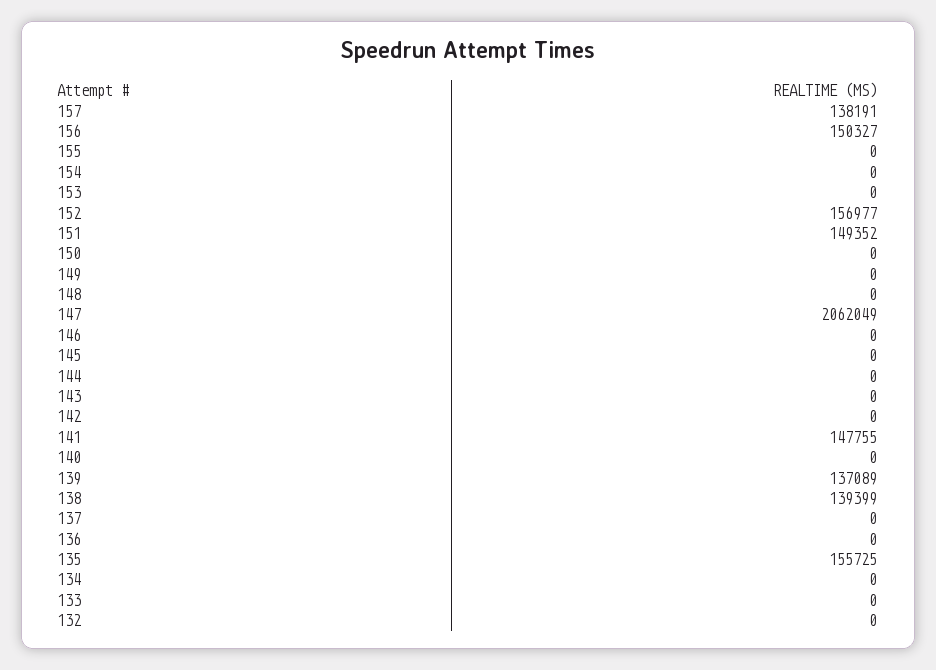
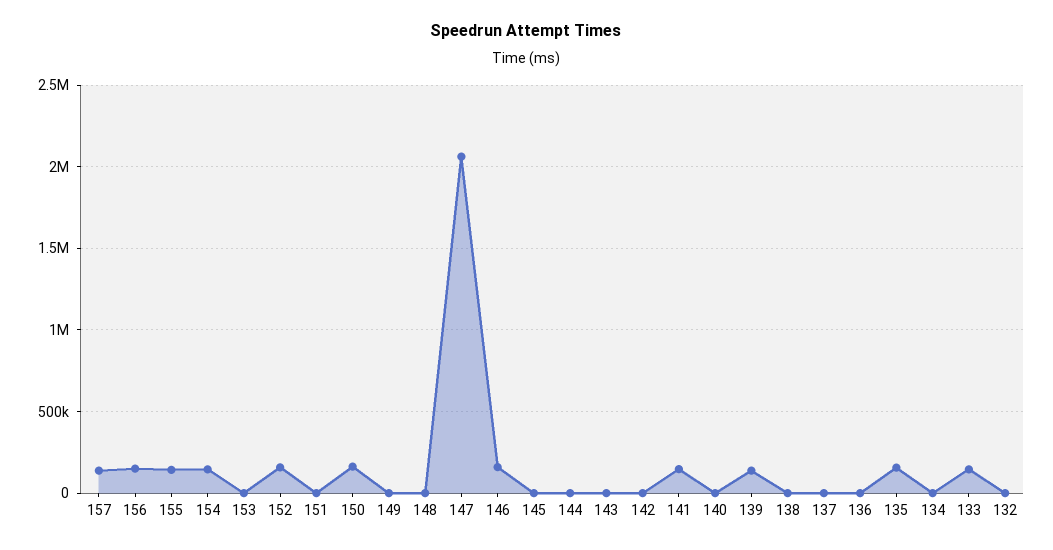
155: 0 -> 150000
154: 0 -> 150000
151: 149352 -> 0
150: 0 -> 150000
146: 0 -> 150000
138: 139399 -> 0
133: 0 -> 150000

